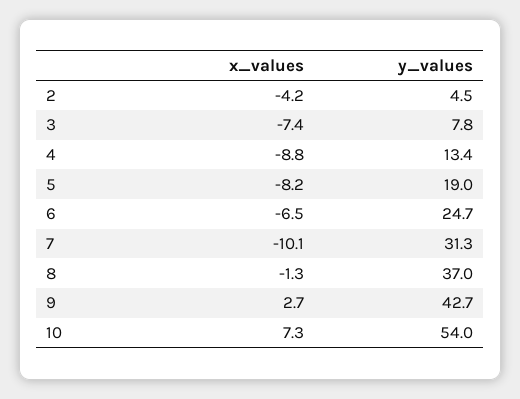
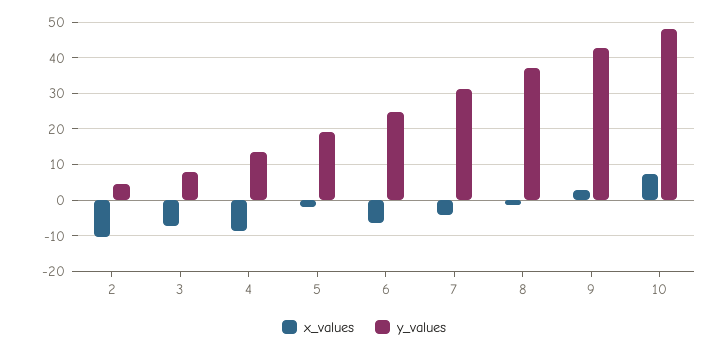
x_values, 2: -4.2 -> -10
x_values, 5: -8.2 -> -2
x_values, 7: -10.1 -> -4
y_values, 10: 54 -> 48

